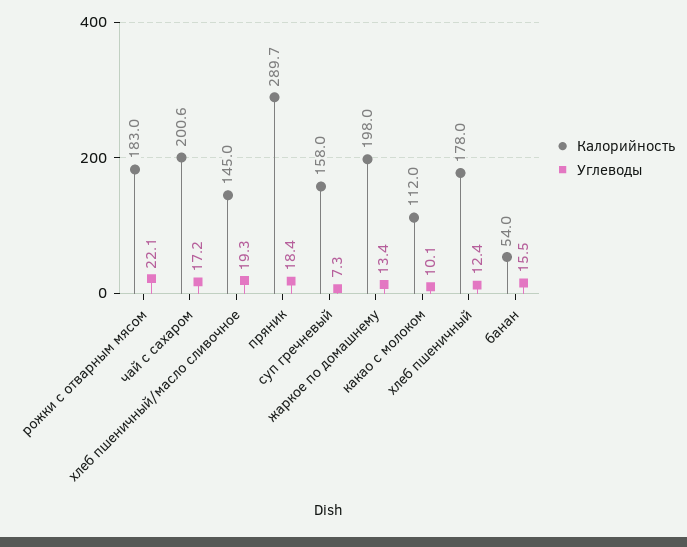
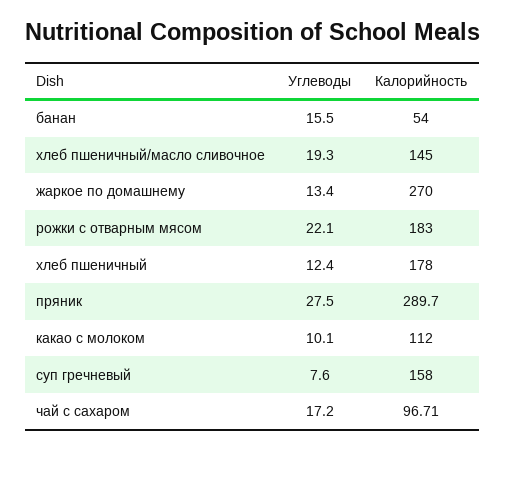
Калорийность, чай с сахаром: 200.6 -> 96.71
Углеводы, пряник: 18.4 -> 27.5
Углеводы, суп гречневый: 7.3 -> 7.6
Калорийность, жаркое по домашнему: 198 -> 270

